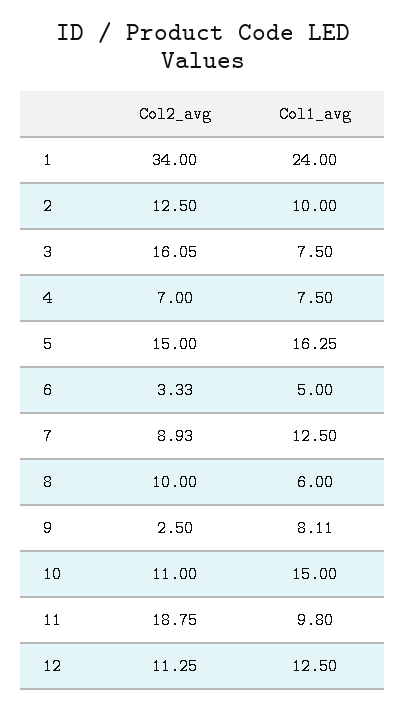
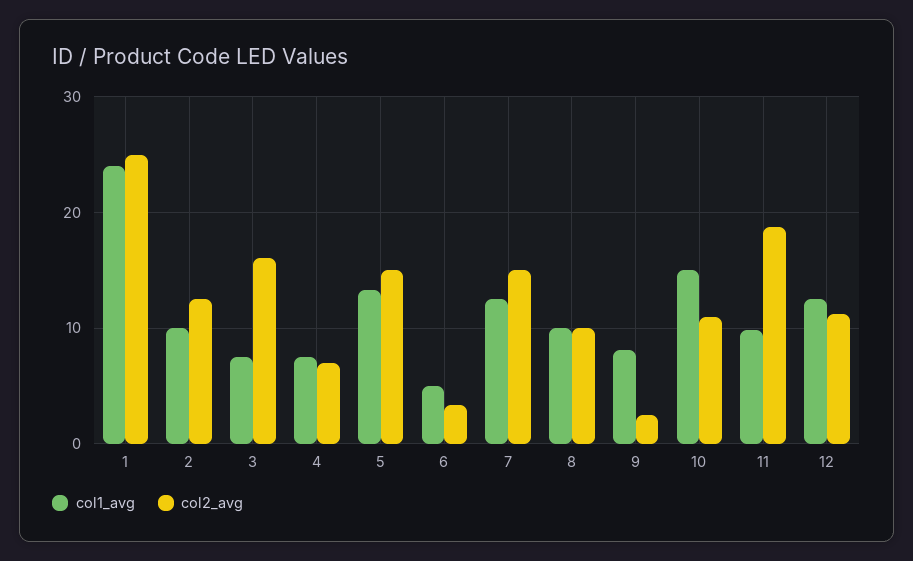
Col2_avg, 1: 34 -> 25
Col1_avg, 5: 16.25 -> 13
Col2_avg, 7: 8.93 -> 15
Col1_avg, 8: 6 -> 10

